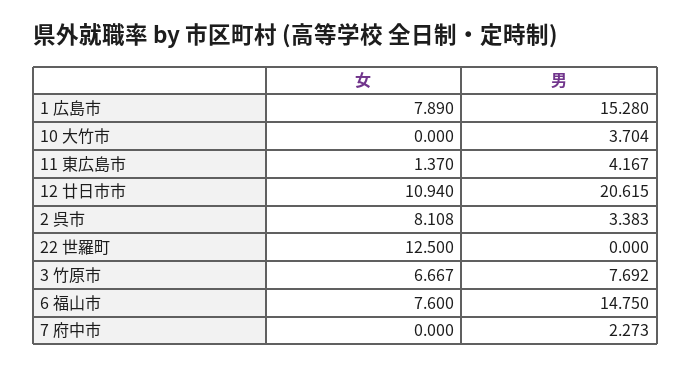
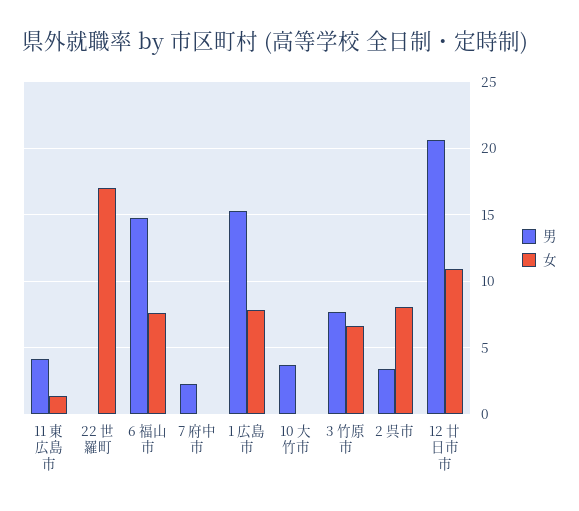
女, 22 世羅町: 12.5 -> 17

